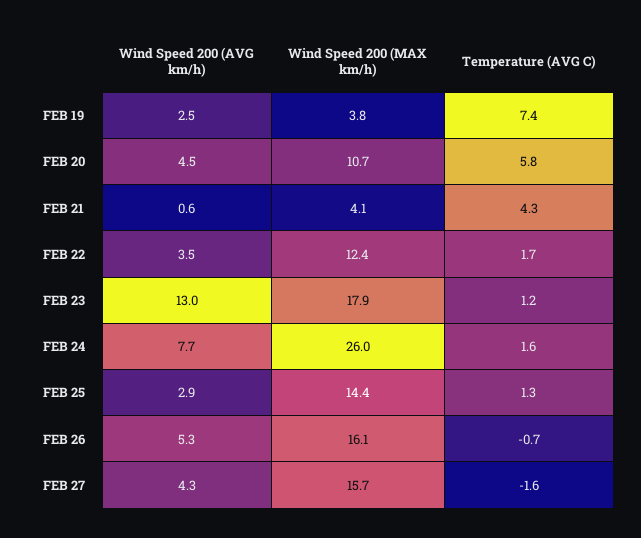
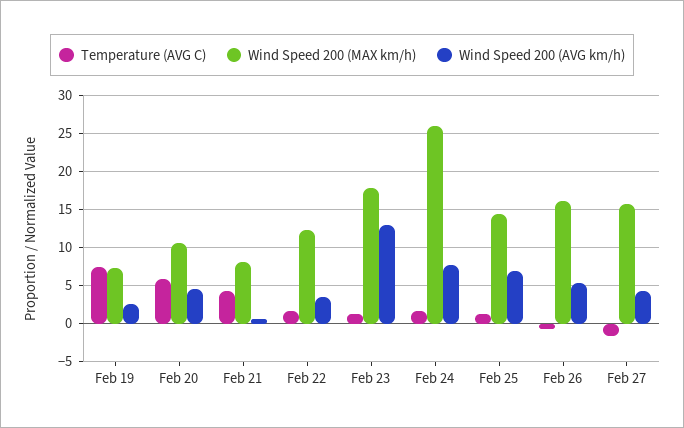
Wind Speed 200 (MAX km/h), FEB 19: 3.8 -> 7
Wind Speed 200 (MAX km/h), FEB 21: 4.1 -> 8
Wind Speed 200 (AVG km/h), FEB 25: 2.9 -> 7

